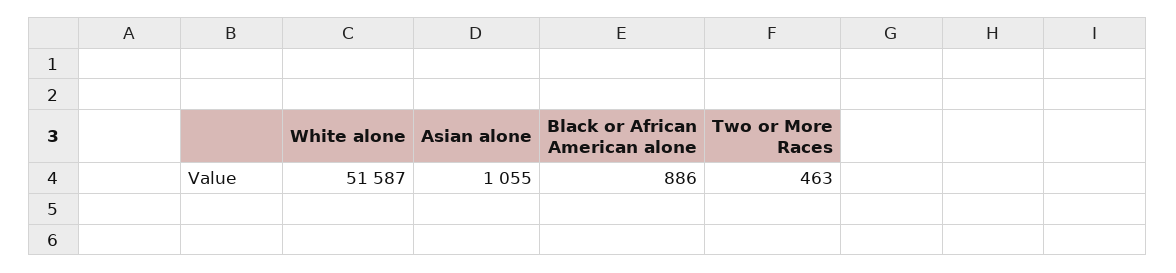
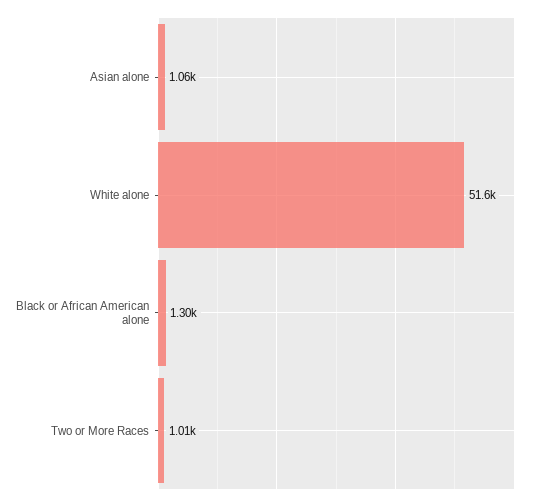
Black or African American alone: 886 -> 1300
Two or More Races: 463 -> 1010

